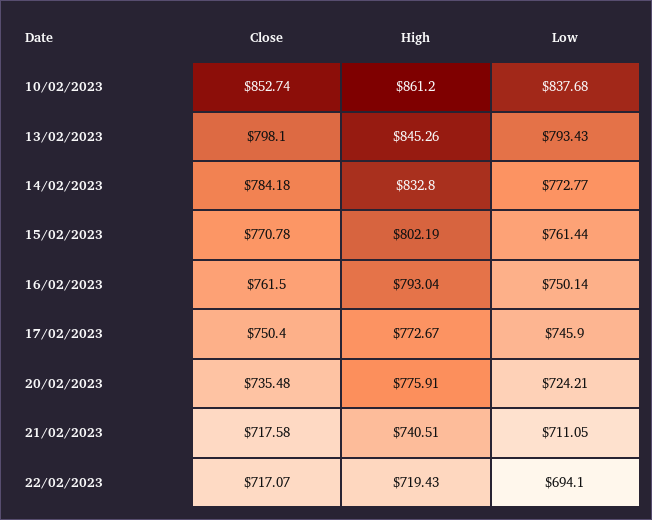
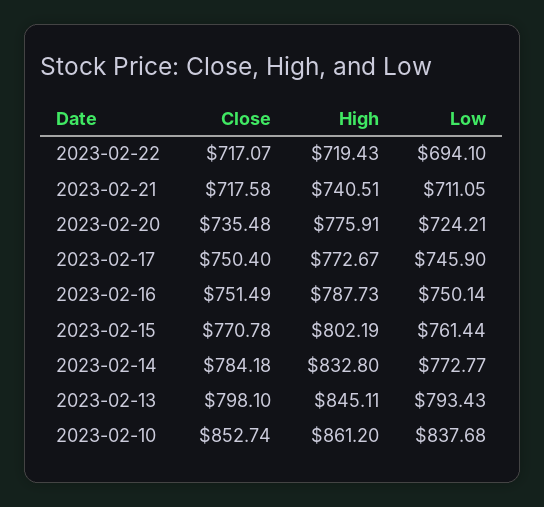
High, 13/02/2023: 845.26 -> 845.11
Close, 16/02/2023: 761.5 -> 751.49
High, 16/02/2023: 793.04 -> 787.73

